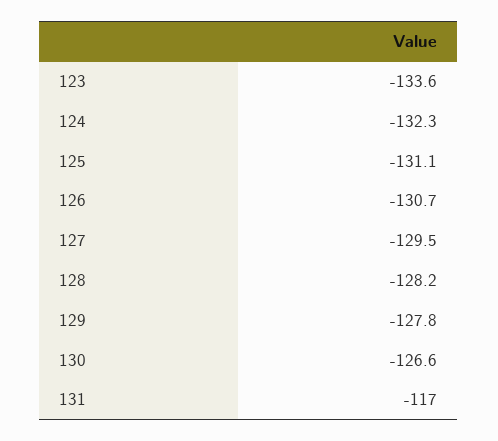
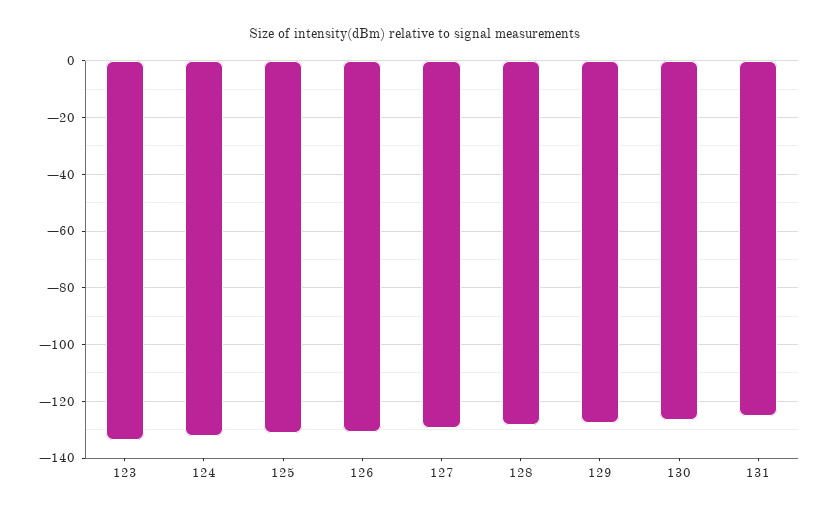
131: -117 -> -125

